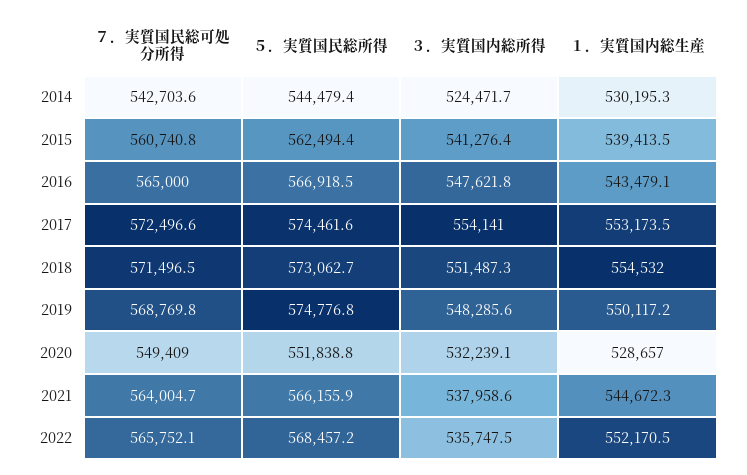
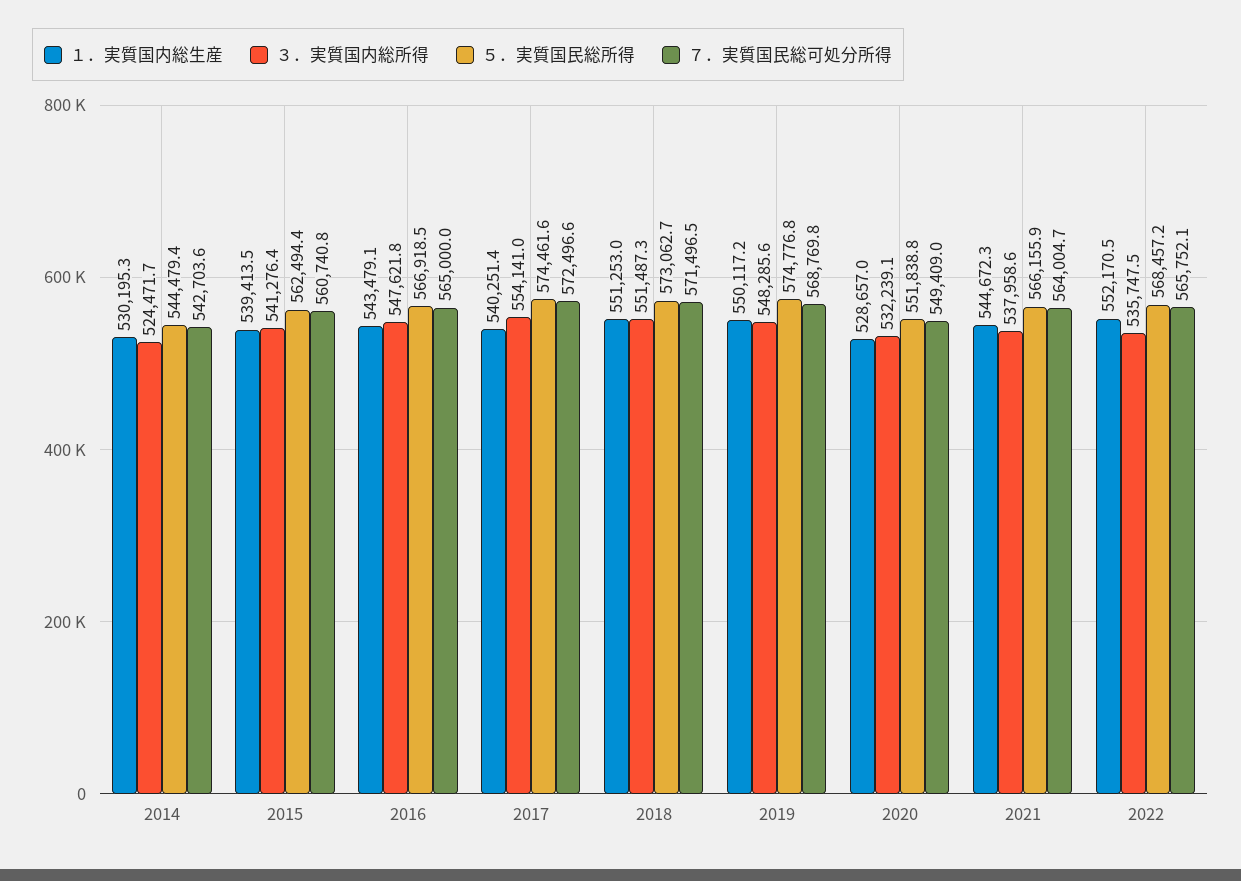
１．実質国内総生産, 2017: 553173.5 -> 540251.4
１．実質国内総生産, 2018: 554532 -> 551253

